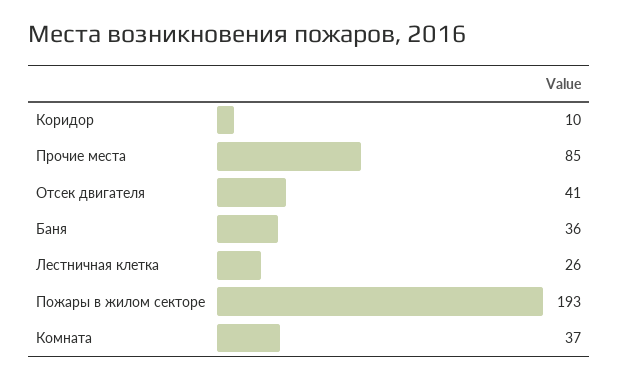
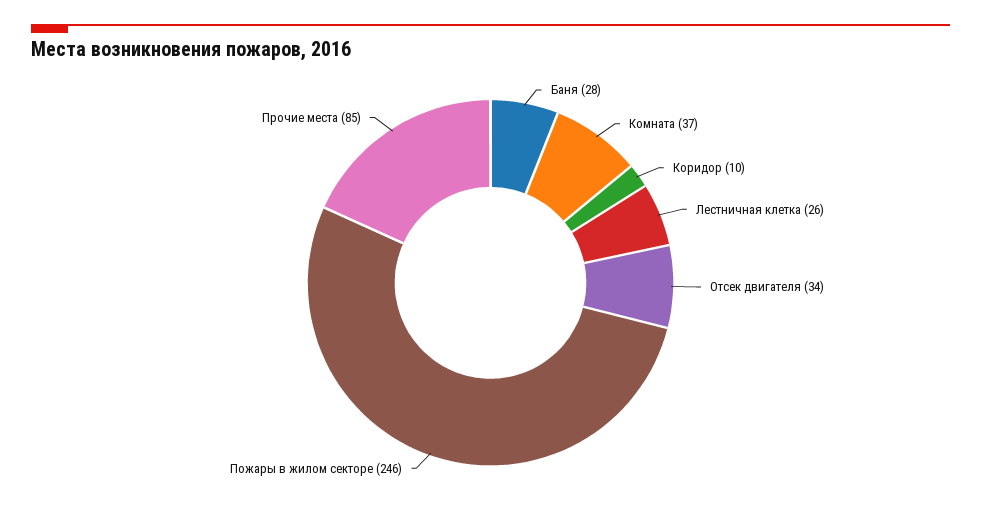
Отсек двигателя: 41 -> 34
Баня: 36 -> 28
Пожары в жилом секторе: 193 -> 246

